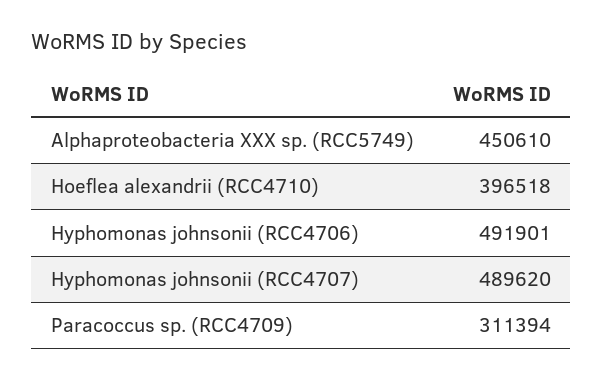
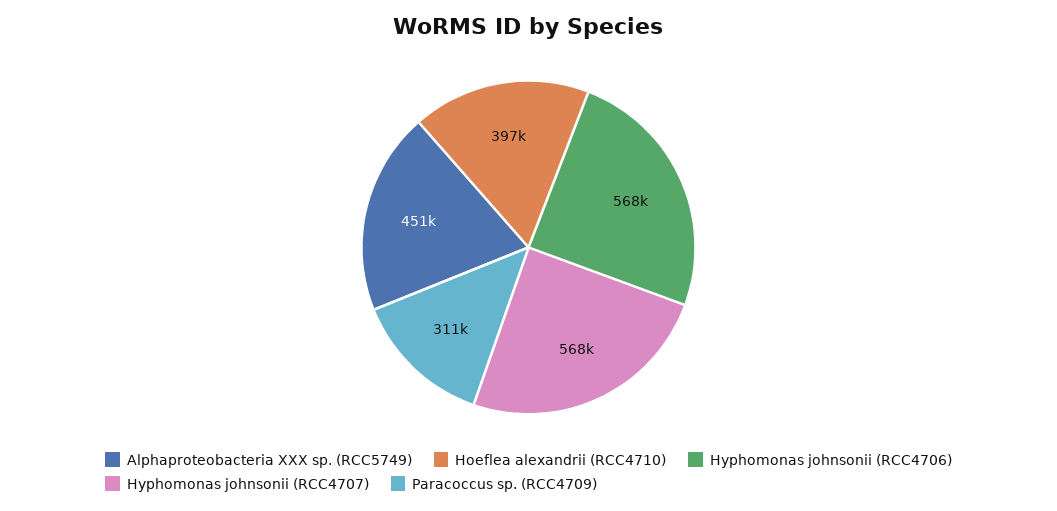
Hyphomonas johnsonii (RCC4706): 491901 -> 568000
Hyphomonas johnsonii (RCC4707): 489620 -> 568000

